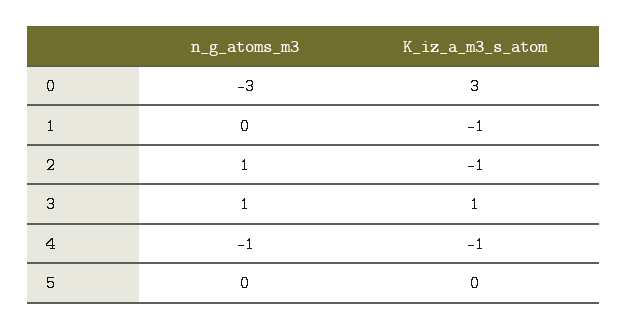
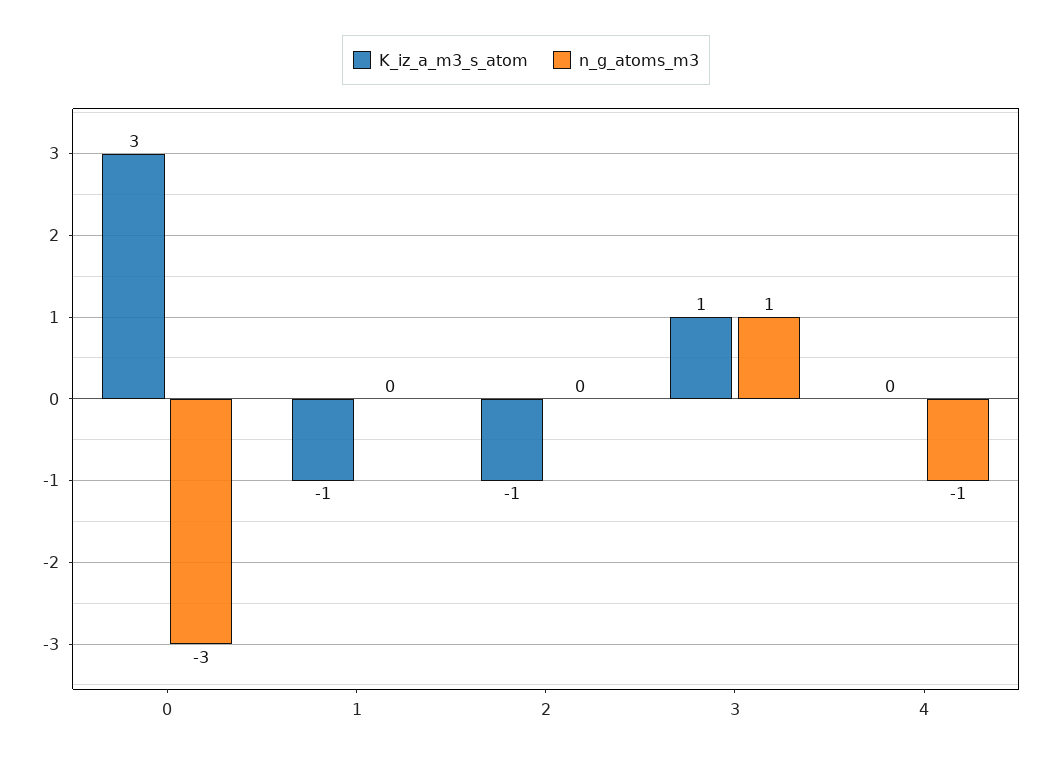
n_g_atoms_m3, 2: 1 -> 0
K_iz_a_m3_s_atom, 4: -1 -> 0
n_g_atoms_m3, 5: 0 -> none
K_iz_a_m3_s_atom, 5: 0 -> none

